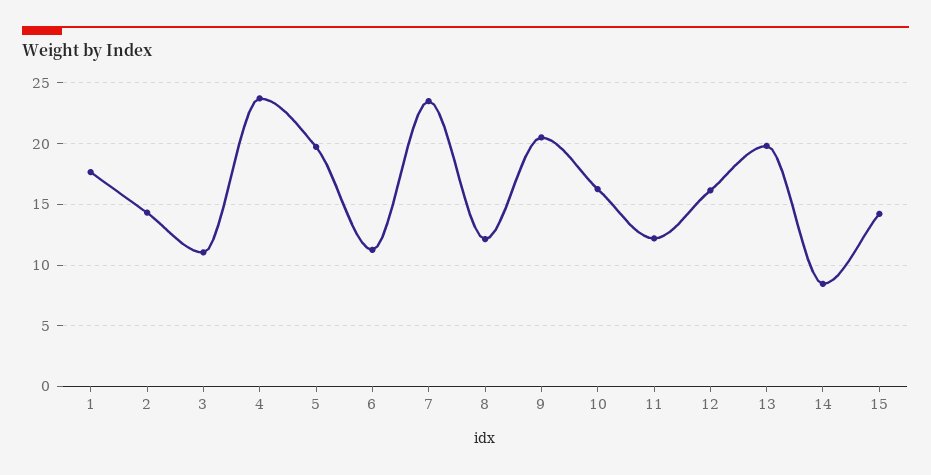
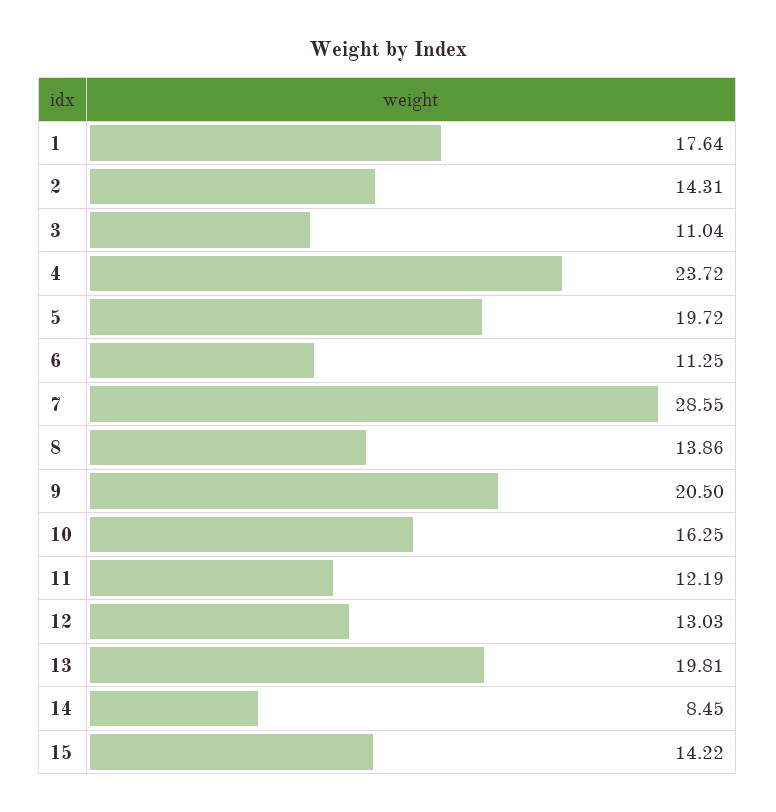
7: 23.5 -> 28.55
8: 12 -> 13.86
12: 16 -> 13.03

